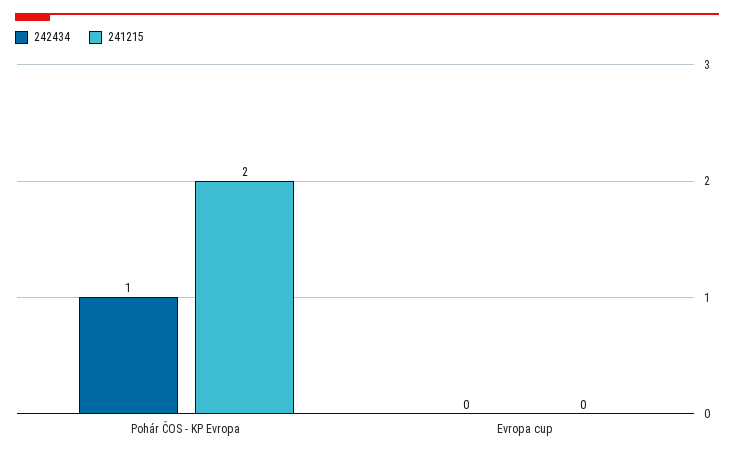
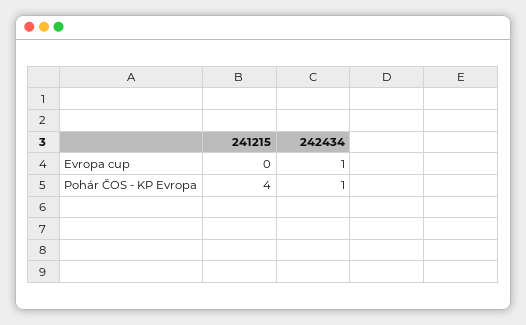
241215, Pohár ČOS - KP Evropa: 2 -> 4
242434, Evropa cup: 0 -> 1

